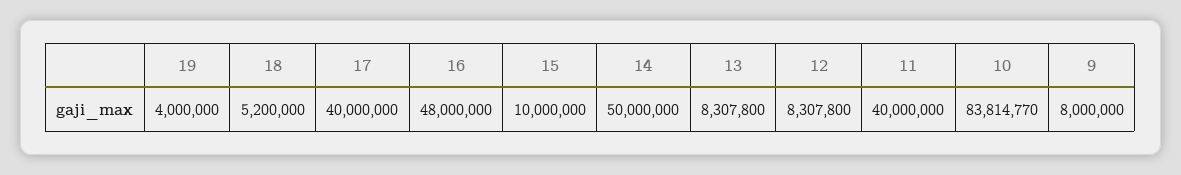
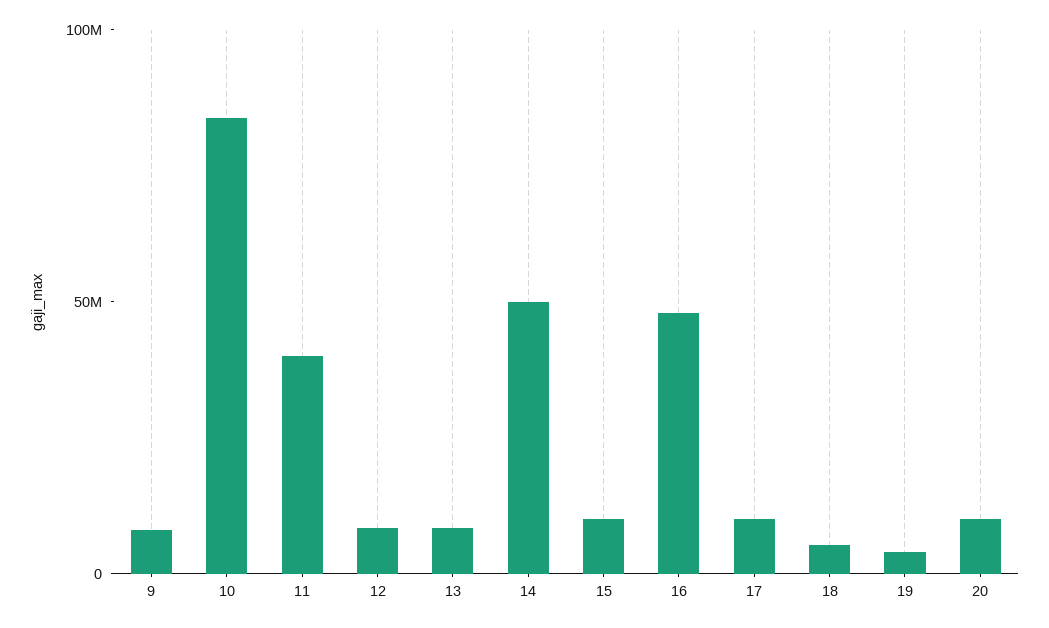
17: 40000000 -> 10000000
20: none -> 10000000

